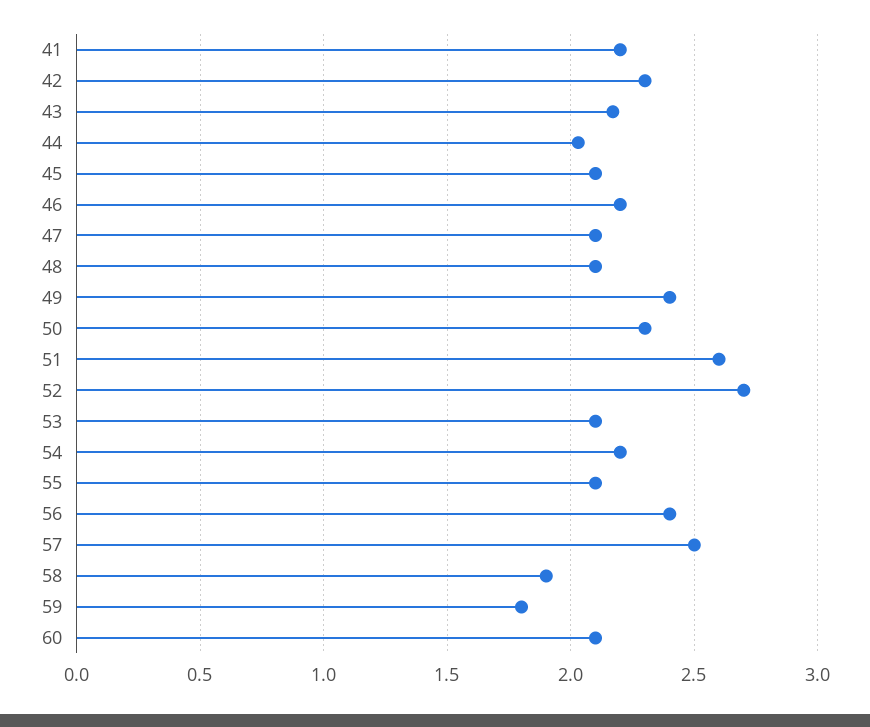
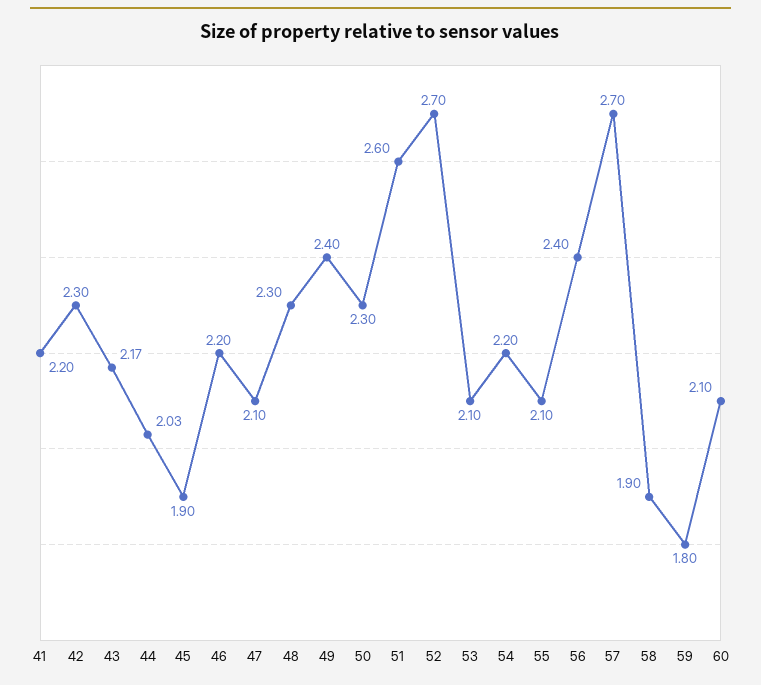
45: 2.1 -> 1.9
48: 2.1 -> 2.3
57: 2.5 -> 2.7

